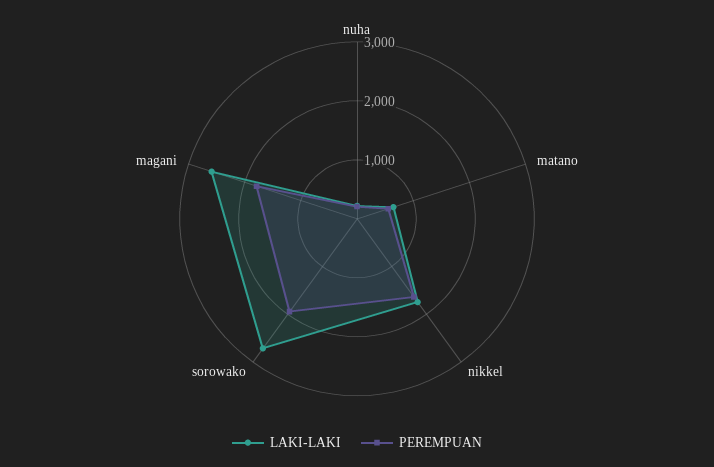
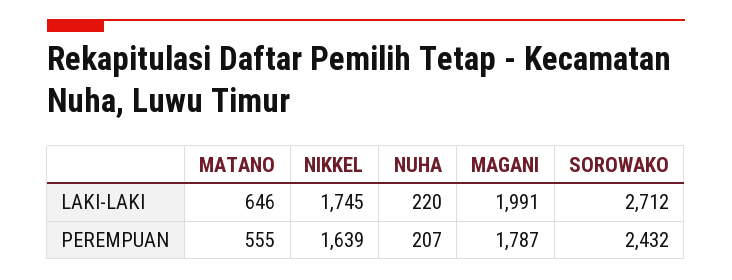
PEREMPUAN, sorowako: 2000 -> 2432
LAKI-LAKI, magani: 2600 -> 1991

